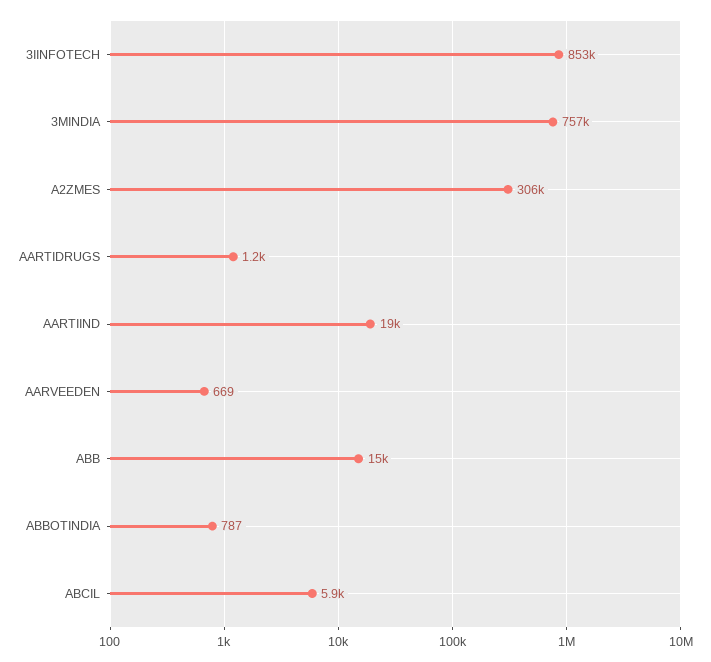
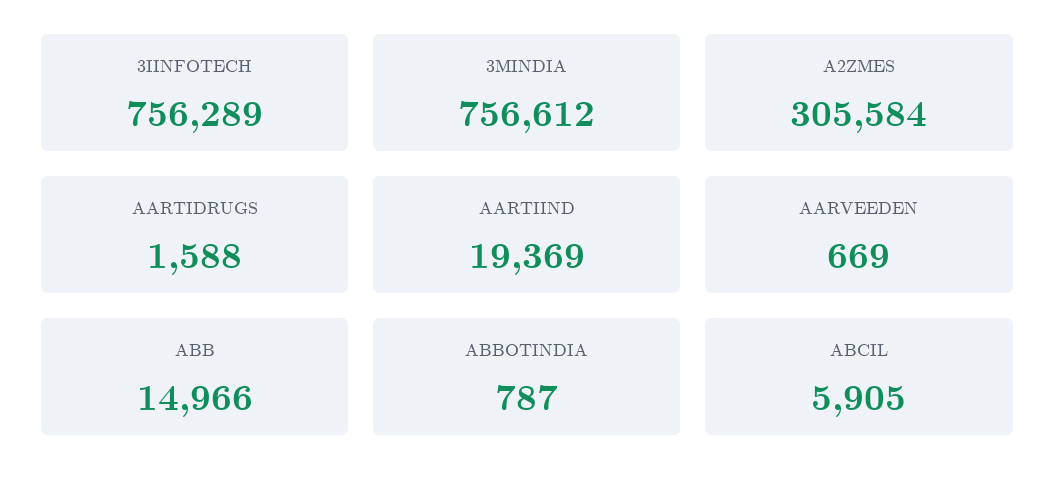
3IINFOTECH: 853000 -> 756289
AARTIDRUGS: 1200 -> 1588

